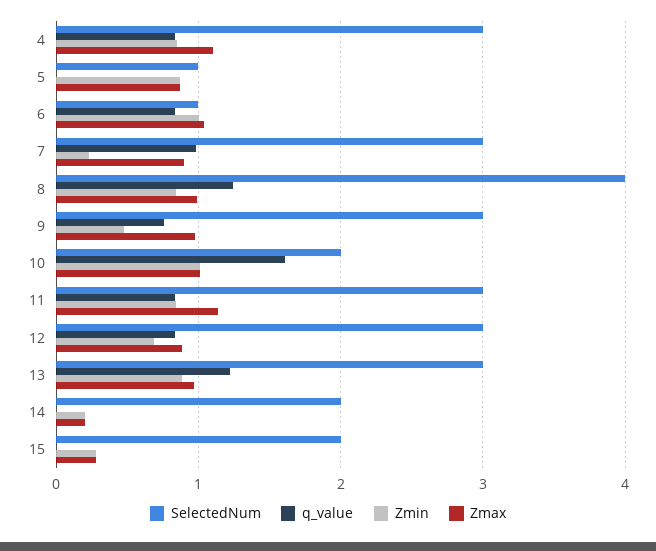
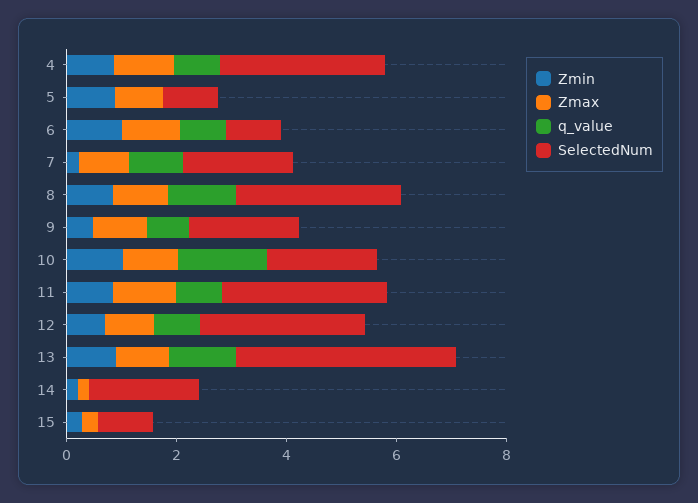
SelectedNum, 7: 3 -> 2
SelectedNum, 8: 4 -> 3
SelectedNum, 9: 3 -> 2
SelectedNum, 13: 3 -> 4
SelectedNum, 15: 2 -> 1

